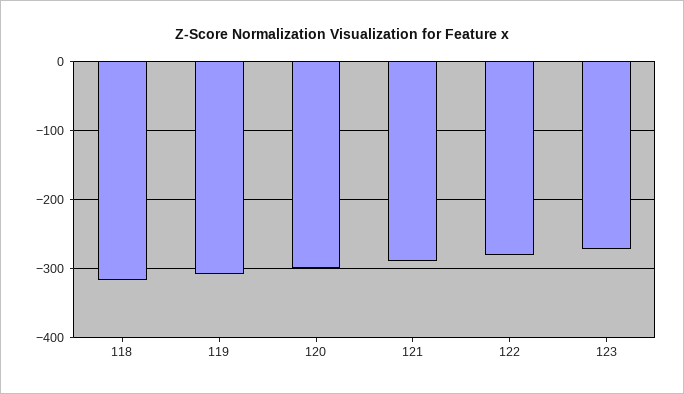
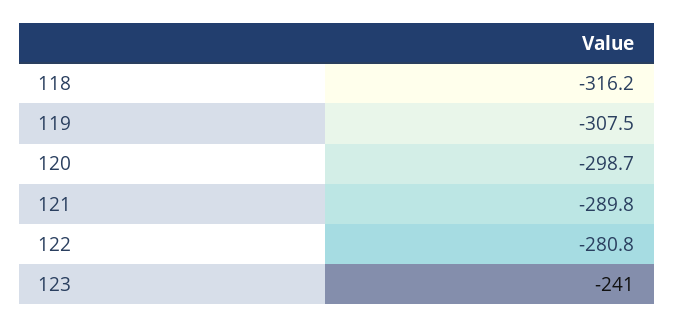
123: -270 -> -241

